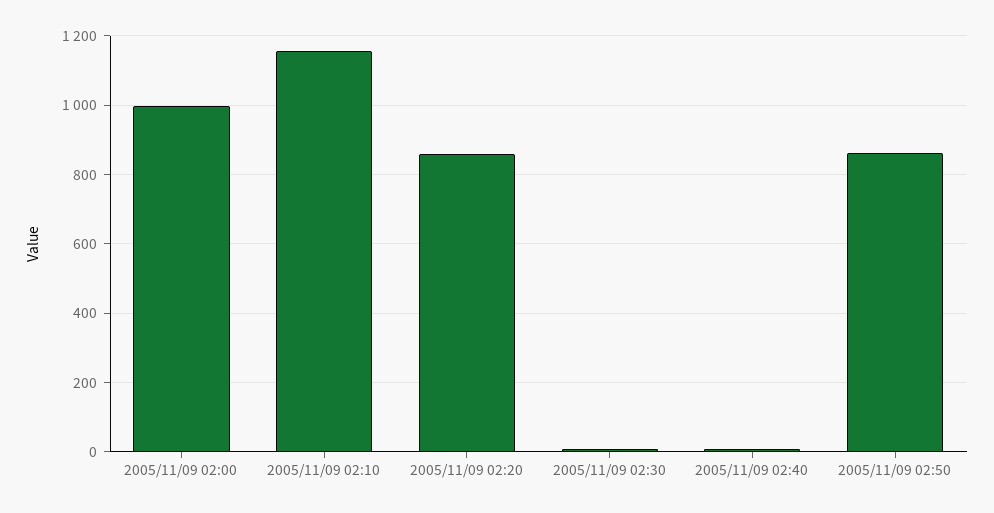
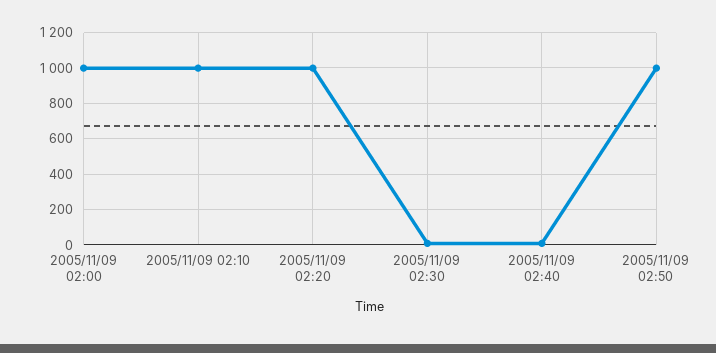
2005/11/09 02:10: 1160 -> 1000
2005/11/09 02:20: 860 -> 1000
2005/11/09 02:50: 860 -> 1000

